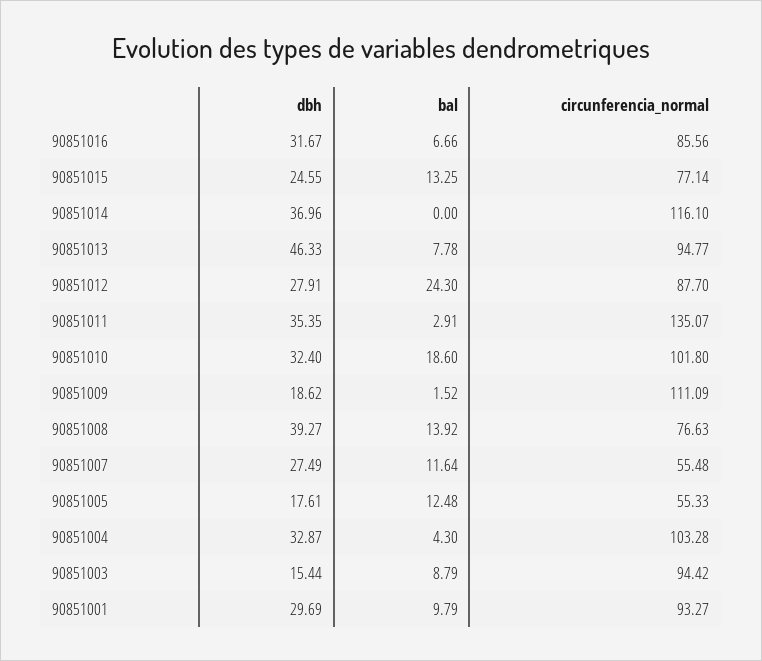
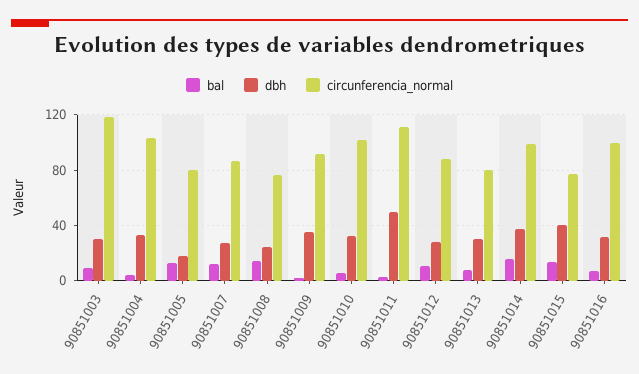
circunferencia_normal, 90851016: 85.56 -> 100
dbh, 90851015: 24.55 -> 40
bal, 90851014: 0 -> 15
circunferencia_normal, 90851014: 116.1 -> 100
dbh, 90851013: 46.33 -> 30
circunferencia_normal, 90851013: 94.77 -> 80
bal, 90851012: 24.3 -> 10
dbh, 90851011: 35.35 -> 50
circunferencia_normal, 90851011: 135.07 -> 110
bal, 90851010: 18.6 -> 5
dbh, 90851009: 18.62 -> 35
circunferencia_normal, 90851009: 111.09 -> 90
dbh, 90851008: 39.27 -> 25
circunferencia_normal, 90851007: 55.48 -> 85
circunferencia_normal, 90851005: 55.33 -> 80
dbh, 90851003: 15.44 -> 30
circunferencia_normal, 90851003: 94.42 -> 120
dbh, 90851001: 29.69 -> none
bal, 90851001: 9.79 -> none
circunferencia_normal, 90851001: 93.27 -> none

